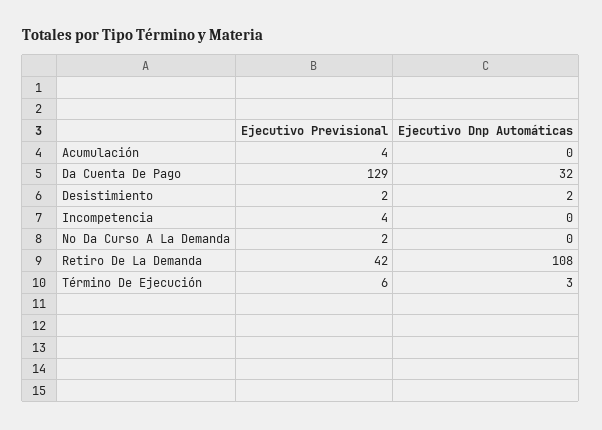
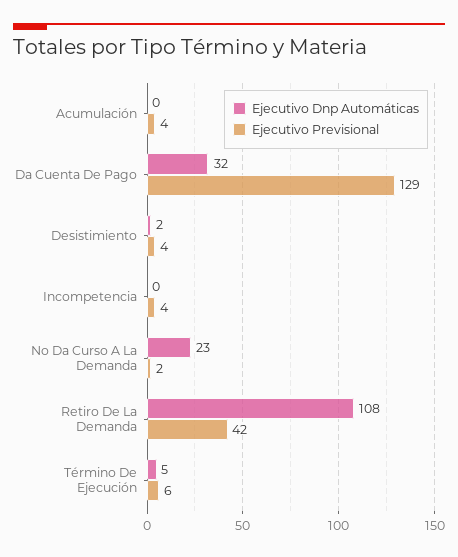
Ejecutivo Previsional, Desistimiento: 2 -> 4
Ejecutivo Dnp Automáticas, No Da Curso A La Demanda: 0 -> 23
Ejecutivo Dnp Automáticas, Término De Ejecución: 3 -> 5

